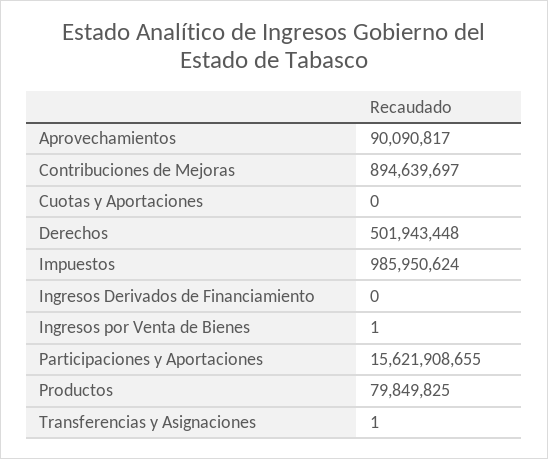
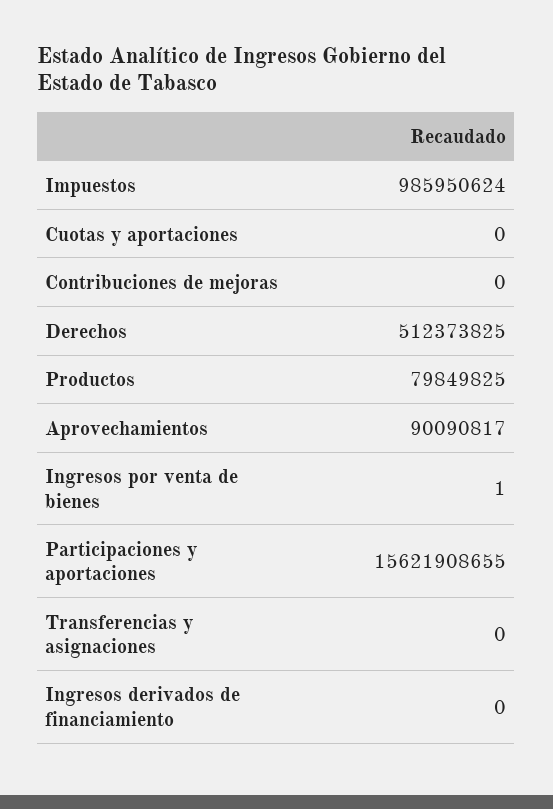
Contribuciones de Mejoras: 894639697 -> 0
Derechos: 501943448 -> 512373825
Transferencias y Asignaciones: 1 -> 0

